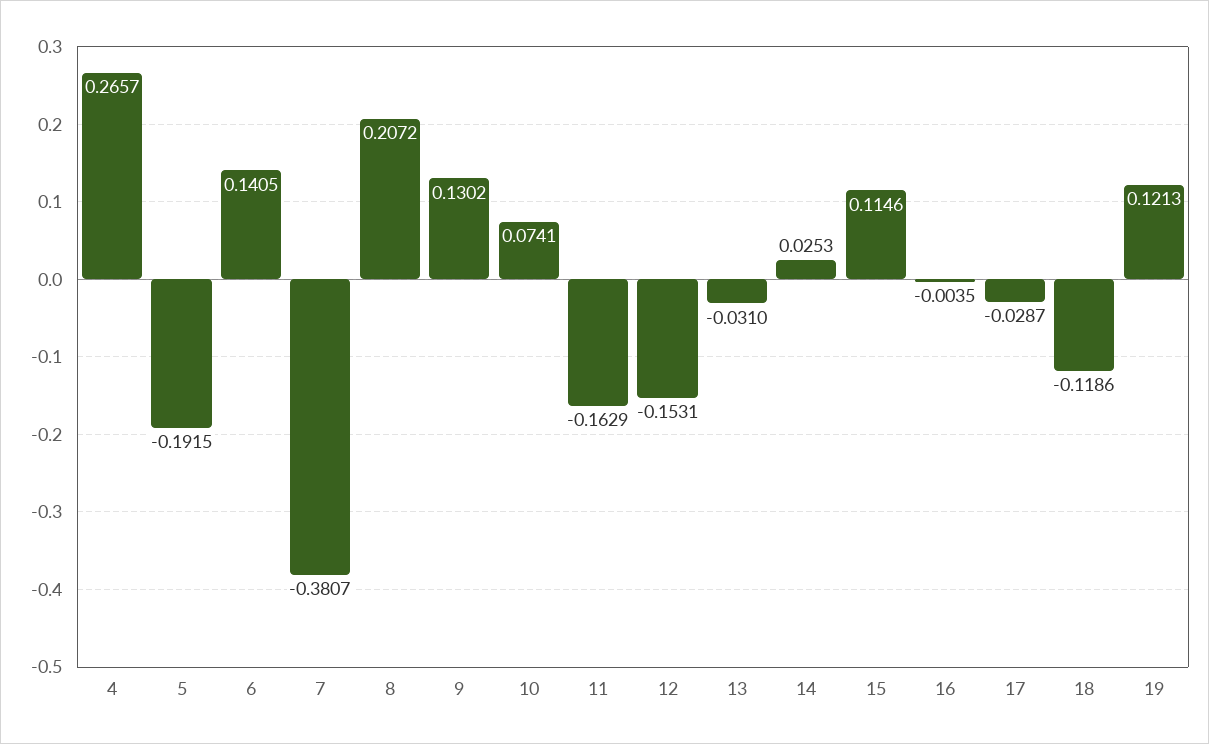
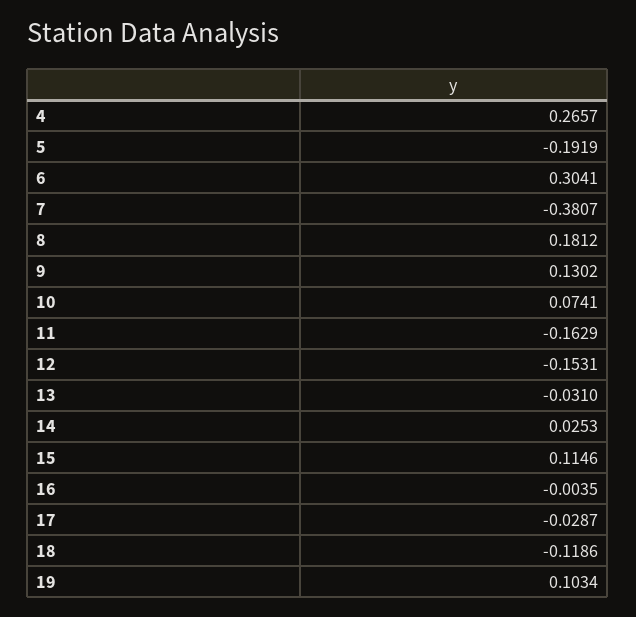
5: -0.1915 -> -0.1919
6: 0.1405 -> 0.3041
8: 0.2072 -> 0.1812
19: 0.1213 -> 0.1034

